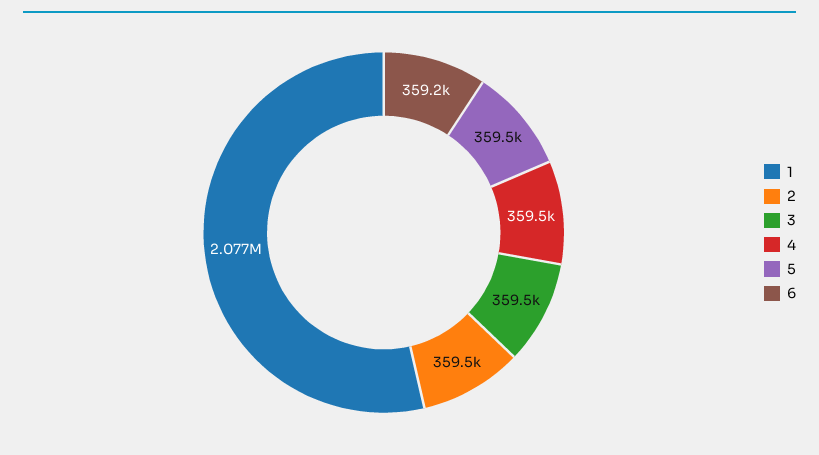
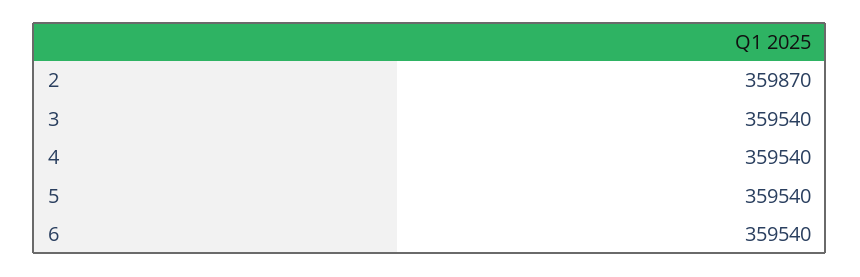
1: 2077000 -> none
2: 359500 -> 359870
6: 359200 -> 359540

